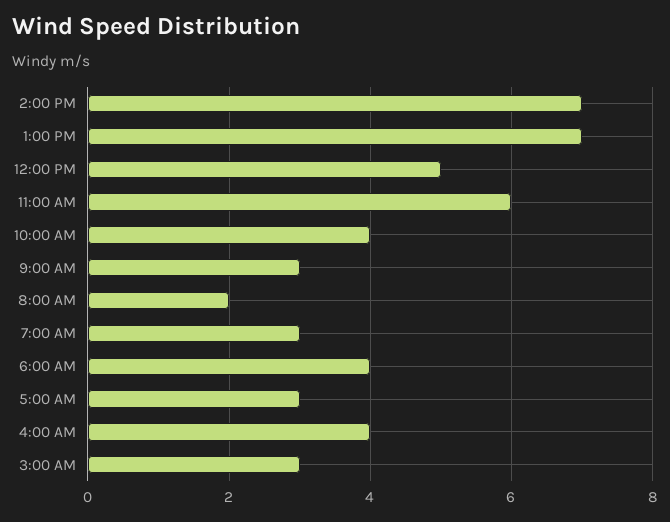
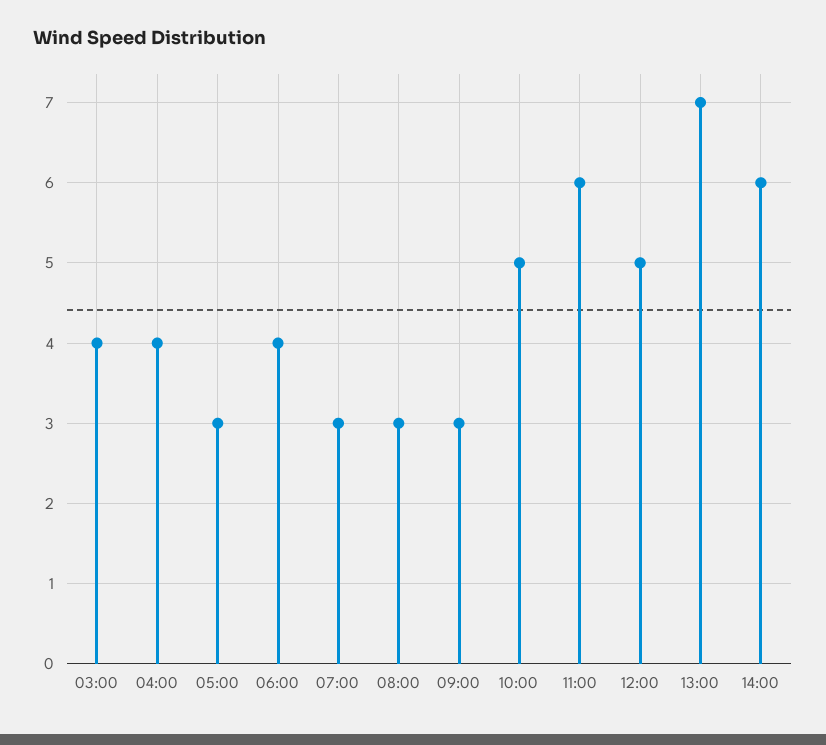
2:00 PM: 7 -> 6
10:00 AM: 4 -> 5
8:00 AM: 2 -> 3
3:00 AM: 3 -> 4

